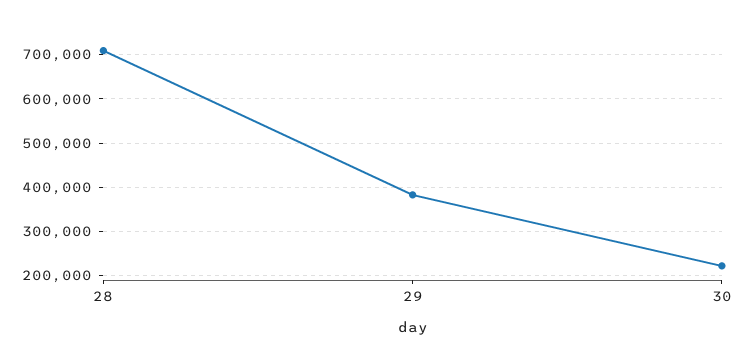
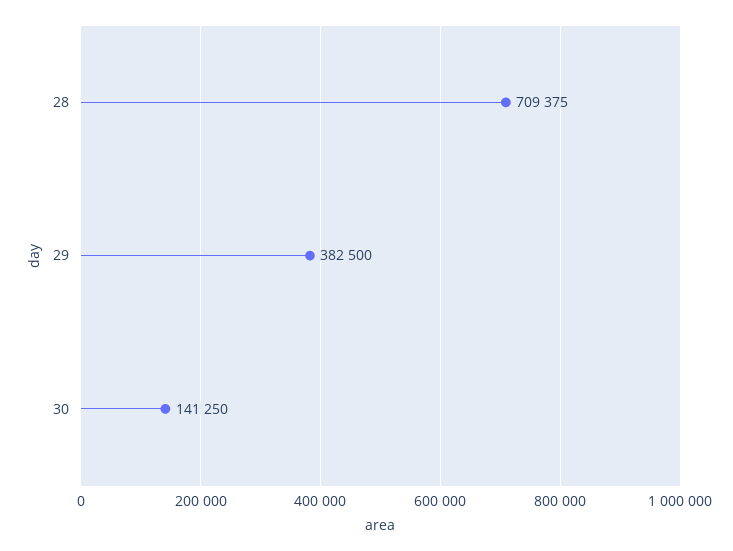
30: 220000 -> 141250

